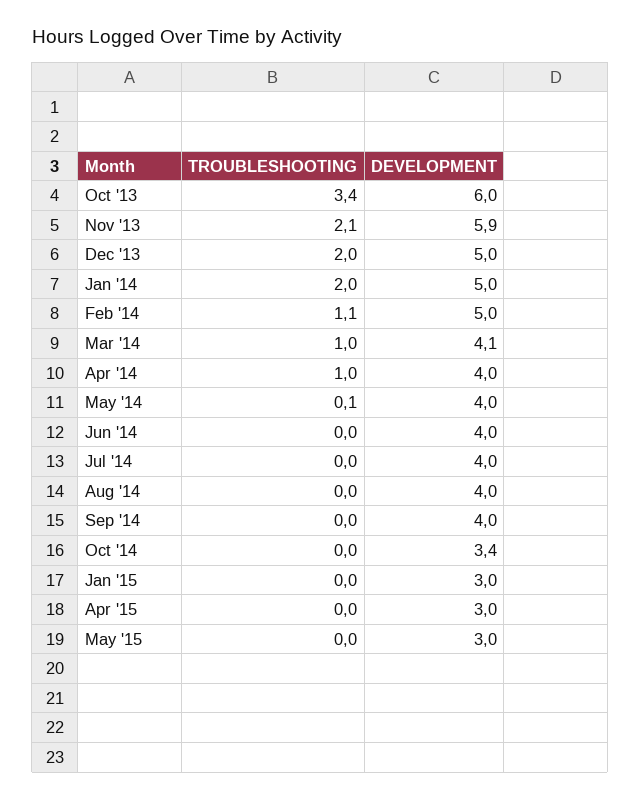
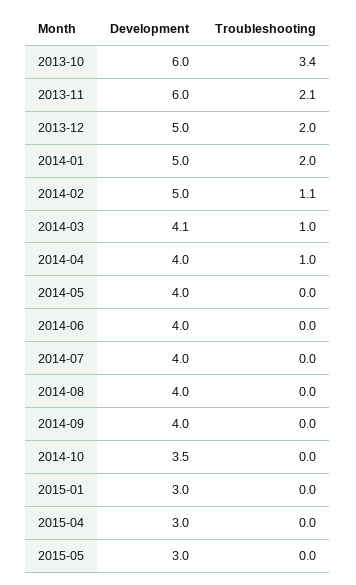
DEVELOPMENT, Nov '13: 5.9 -> 6
TROUBLESHOOTING, May '14: 0.1 -> 0
DEVELOPMENT, Oct '14: 3.4 -> 3.5

